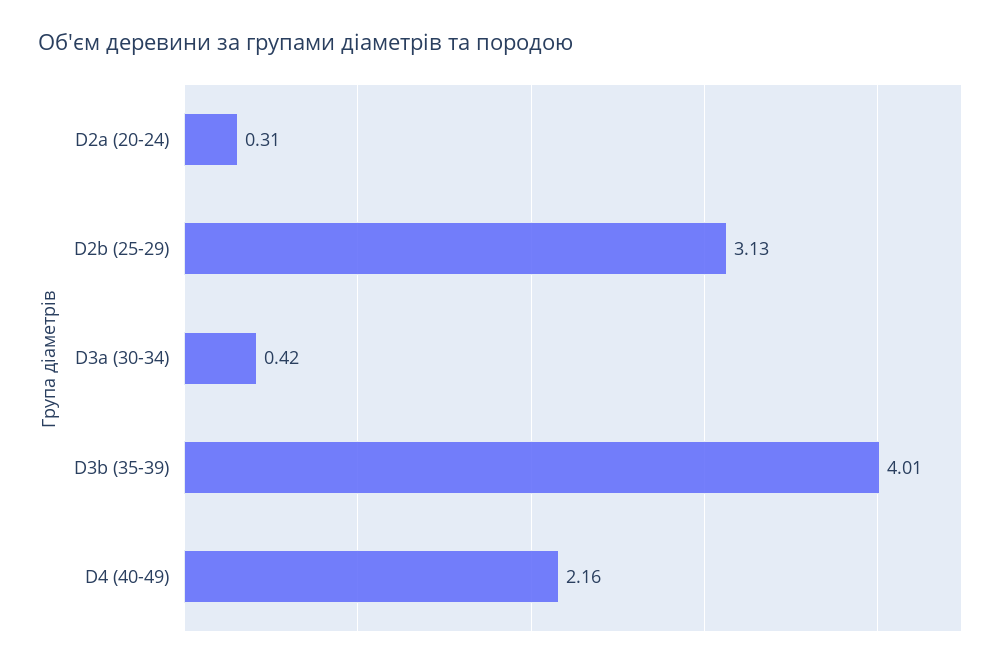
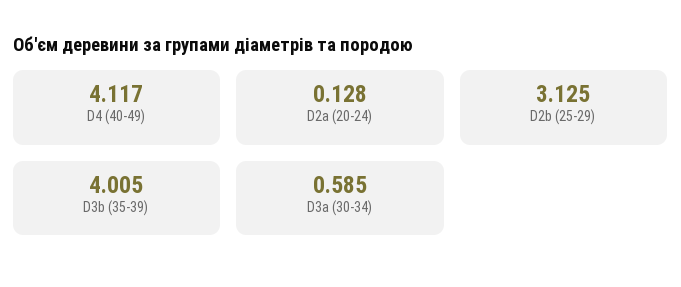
D2a (20-24): 0.31 -> 0.128
D3a (30-34): 0.42 -> 0.585
D4 (40-49): 2.16 -> 4.117

